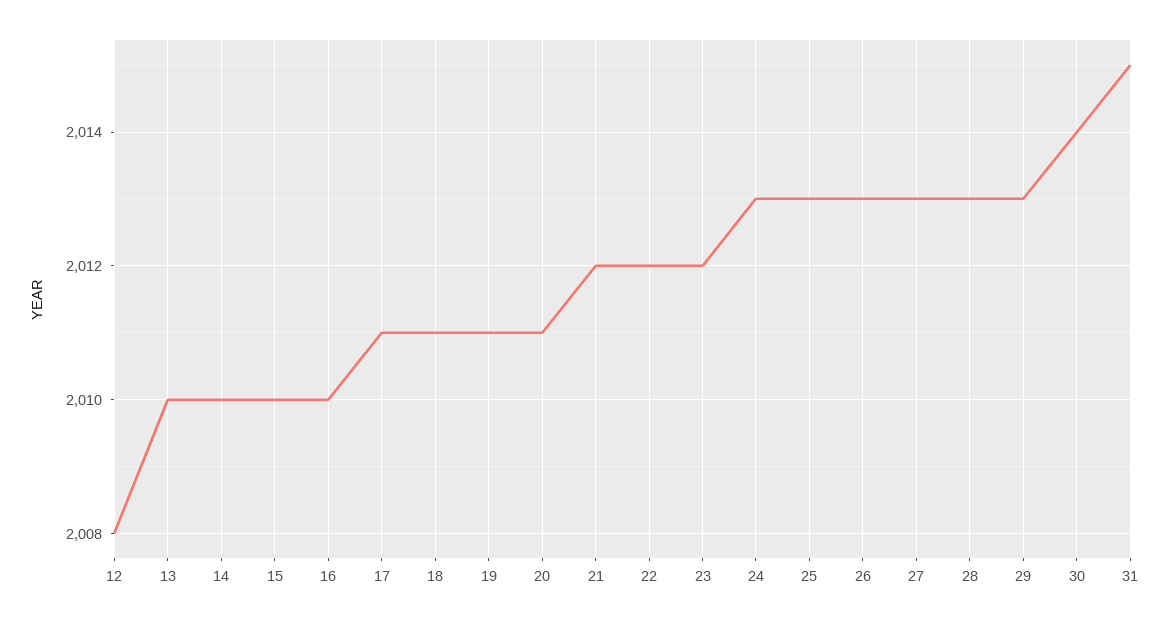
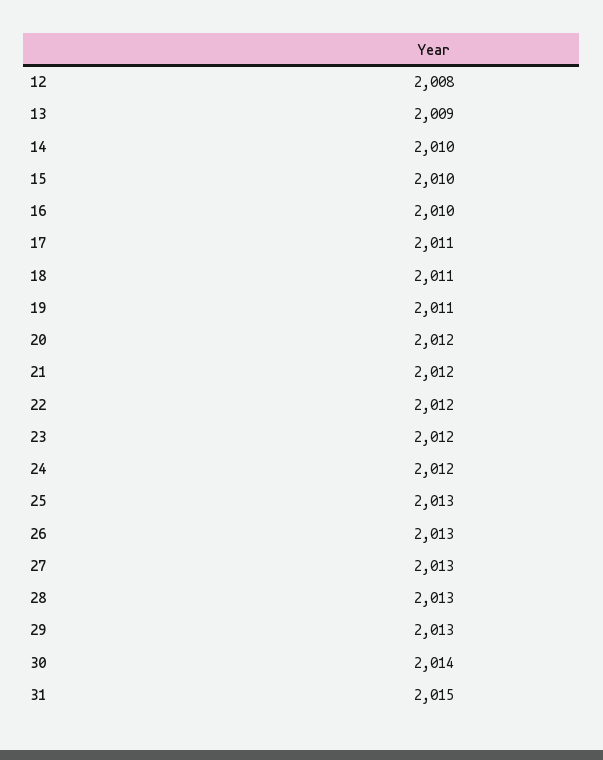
13: 2010 -> 2009
20: 2011 -> 2012
24: 2013 -> 2012

